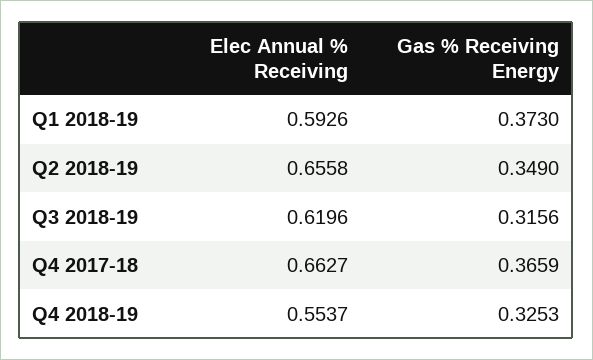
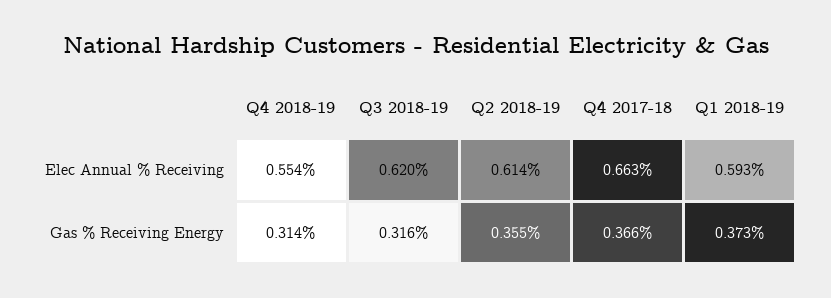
Elec Annual % Receiving, Q2 2018-19: 0.6558 -> 0.614
Gas % Receiving Energy, Q2 2018-19: 0.349 -> 0.355
Gas % Receiving Energy, Q4 2018-19: 0.3253 -> 0.314

